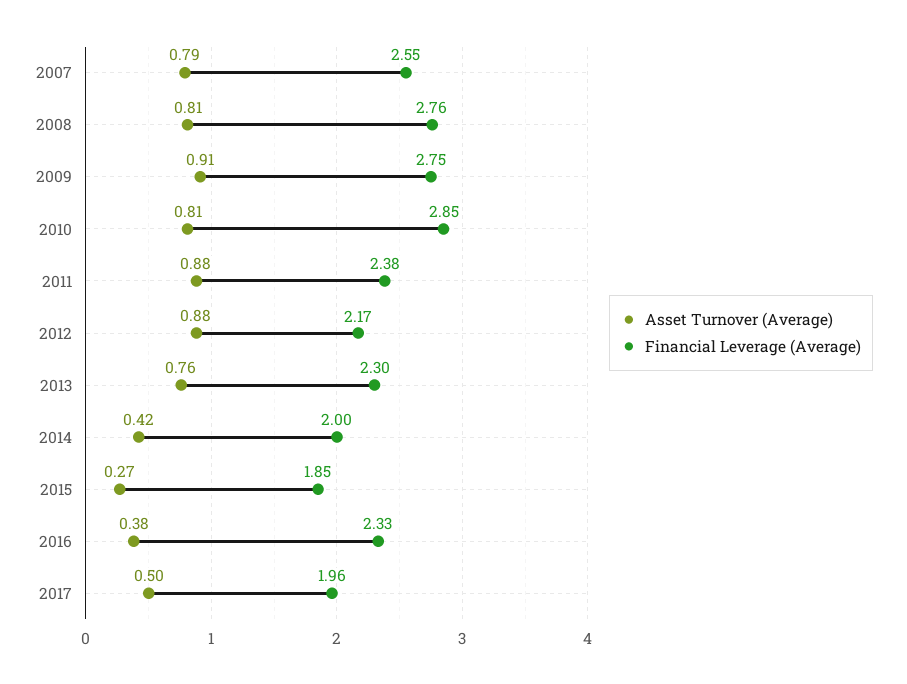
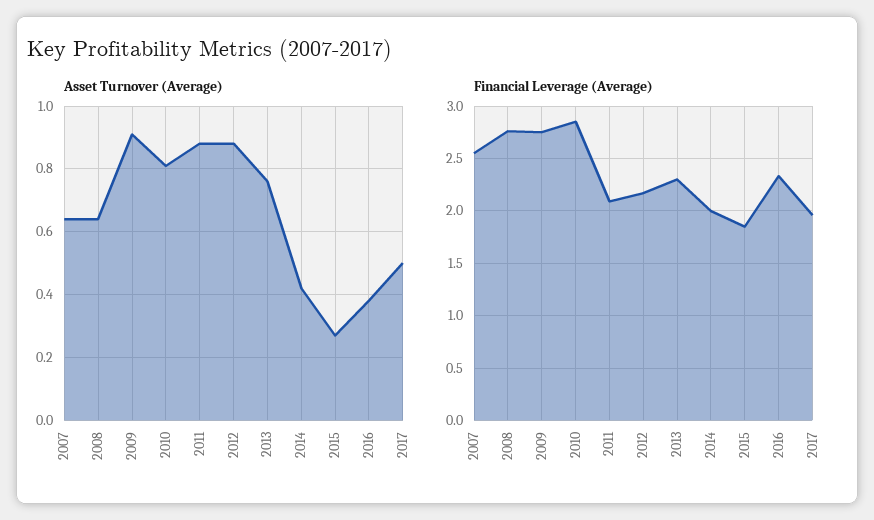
Asset Turnover (Average), 2007: 0.79 -> 0.65
Asset Turnover (Average), 2008: 0.81 -> 0.65
Financial Leverage (Average), 2011: 2.38 -> 2.1

